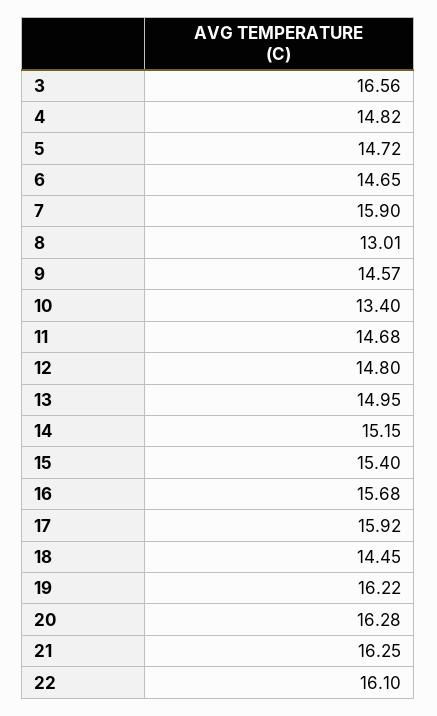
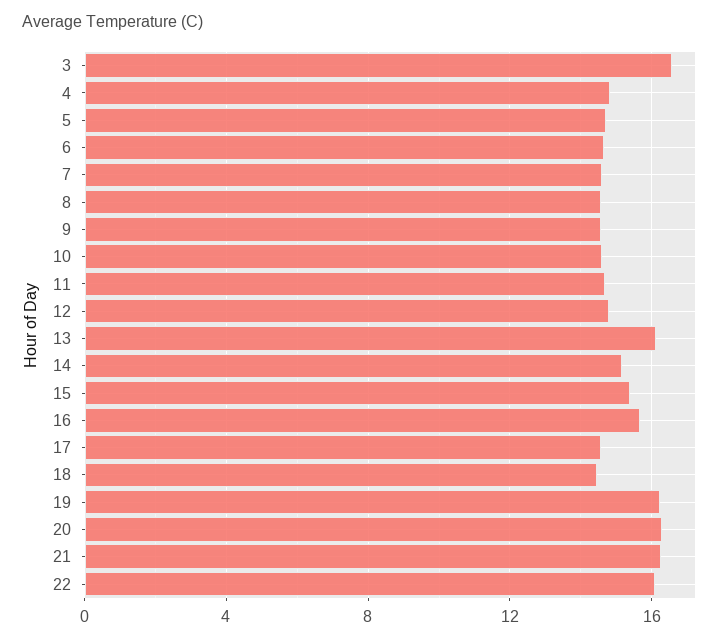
7: 15.9 -> 14.5
8: 13.01 -> 14.5
10: 13.4 -> 14.5
13: 14.95 -> 16
17: 15.92 -> 14.5

